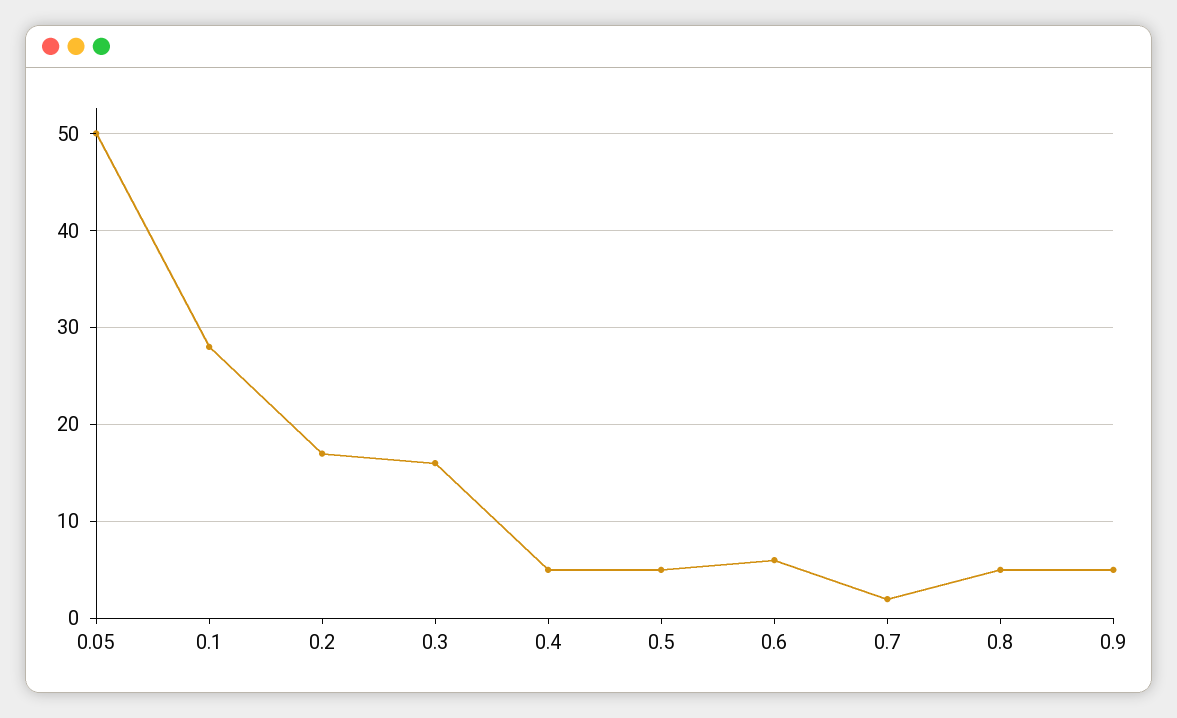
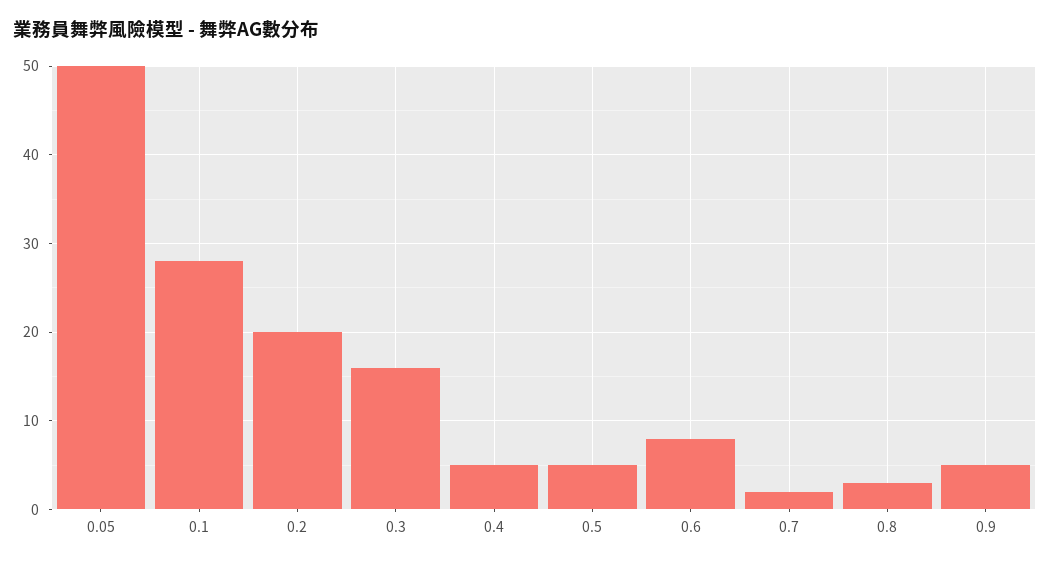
0.2: 17 -> 20
0.6: 6 -> 8
0.8: 5 -> 3

